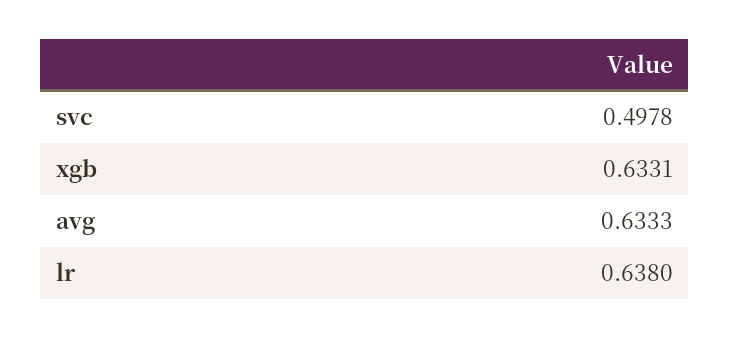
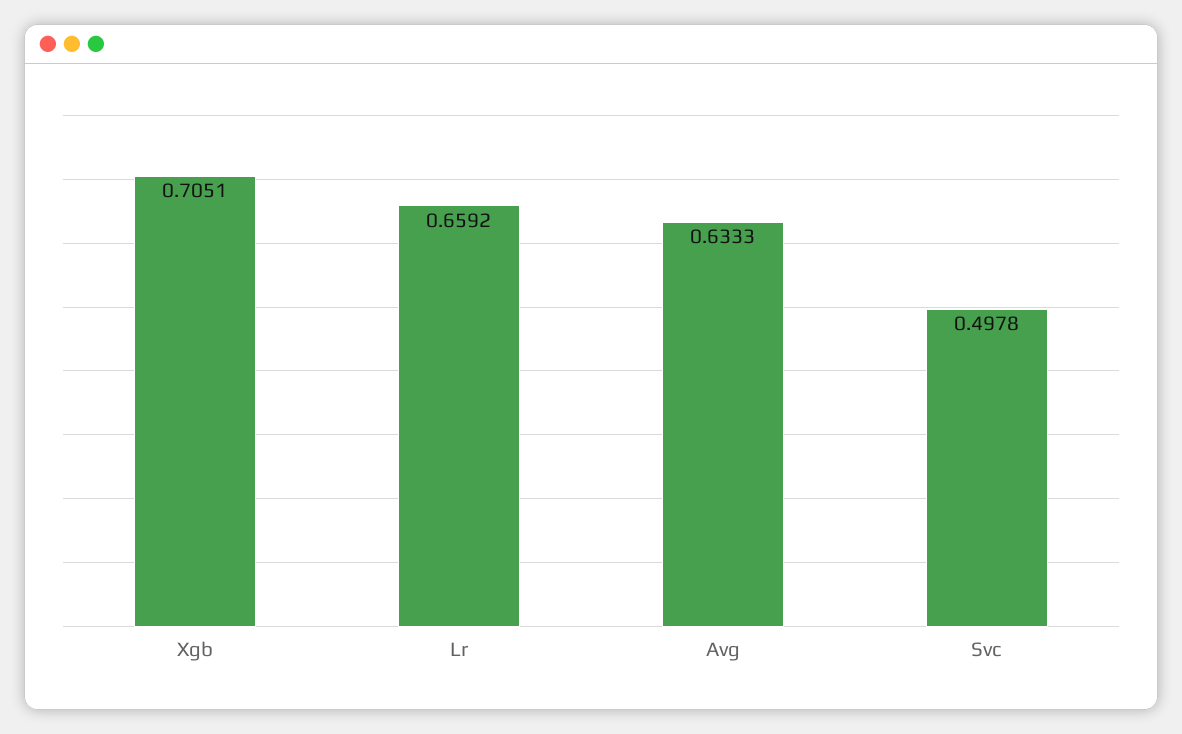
xgb: 0.6331 -> 0.7051
lr: 0.638 -> 0.6592

